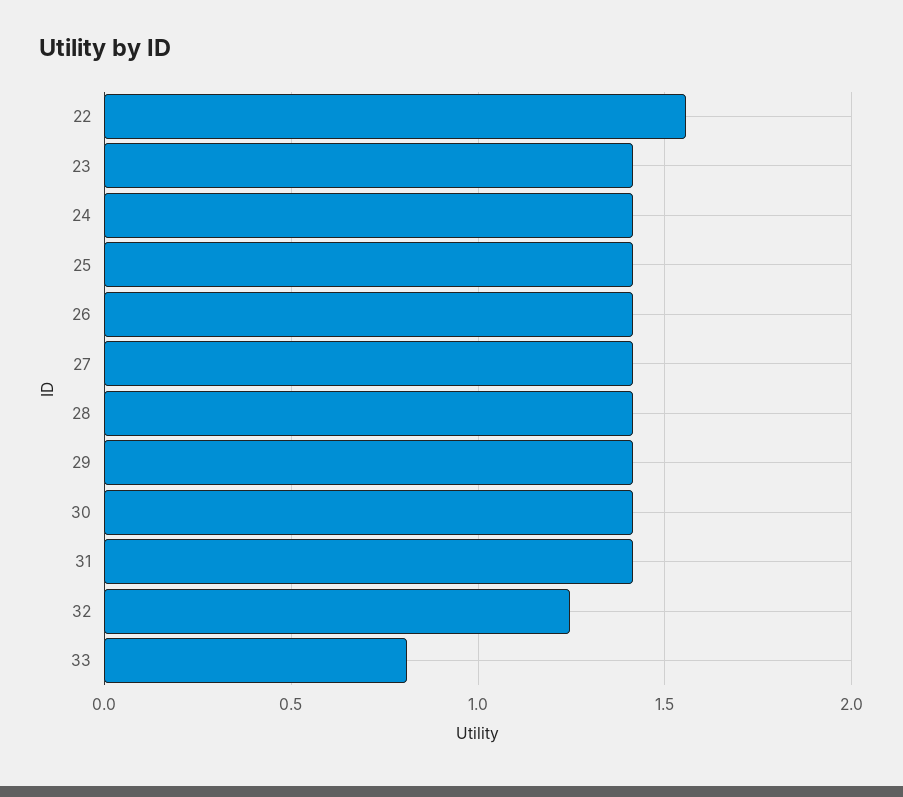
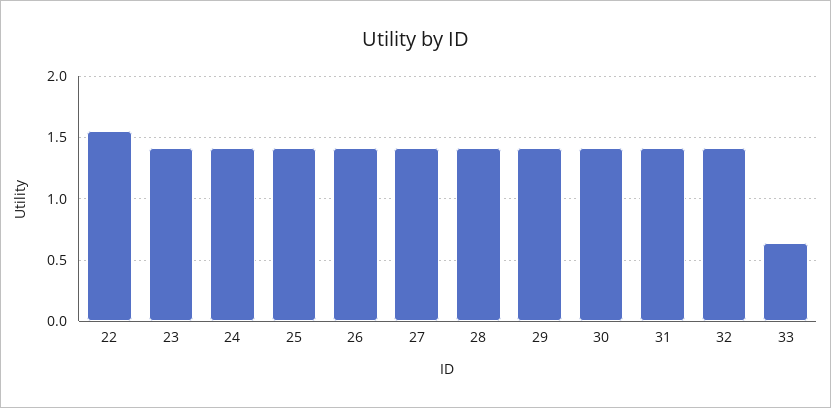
32: 1.25 -> 1.4
33: 0.8 -> 0.65

